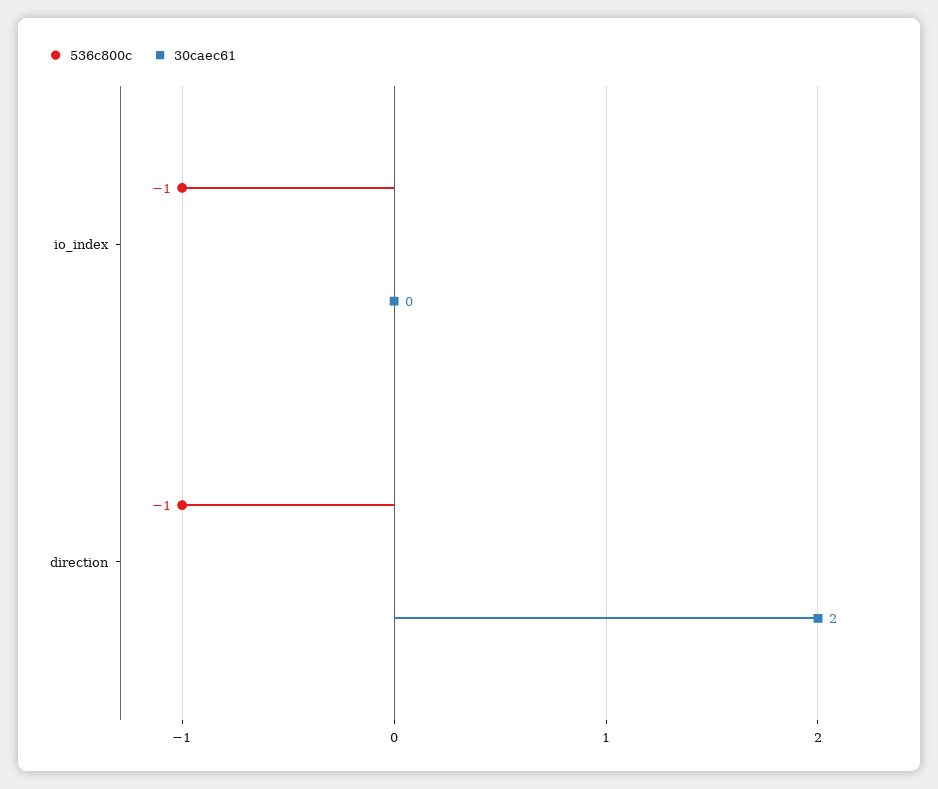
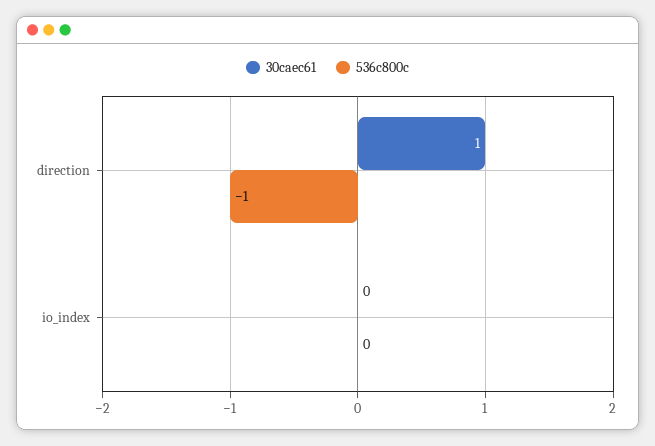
536c800c, io_index: -1 -> 0
30caec61, direction: 2 -> 1

